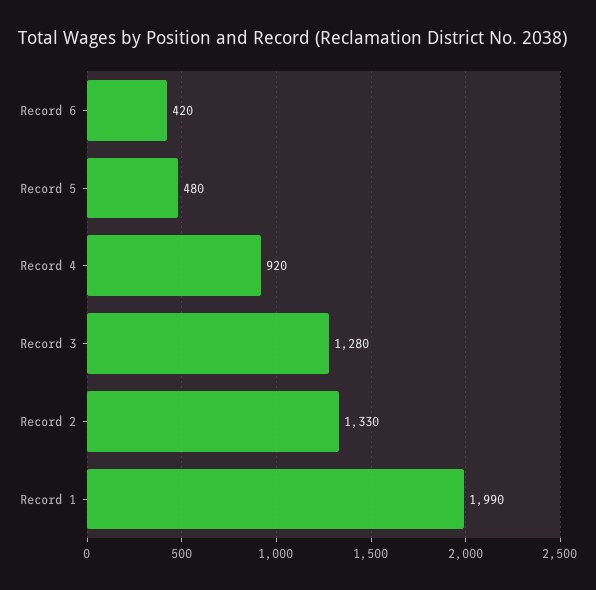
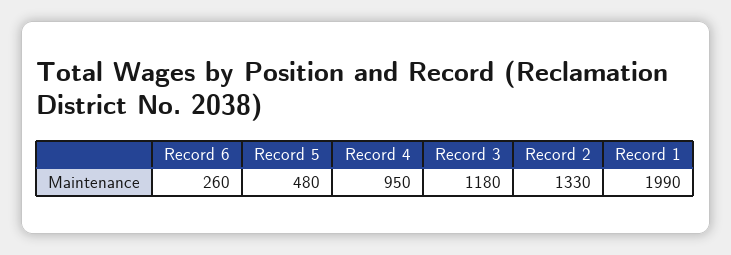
Record 6: 420 -> 260
Record 4: 920 -> 950
Record 3: 1280 -> 1180

